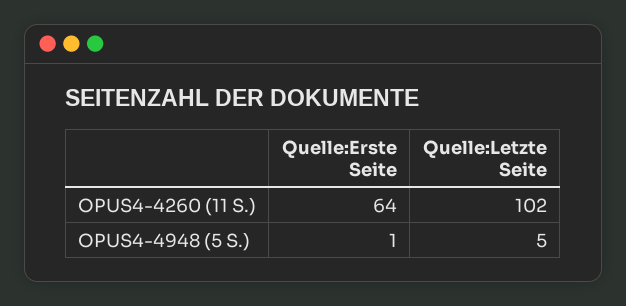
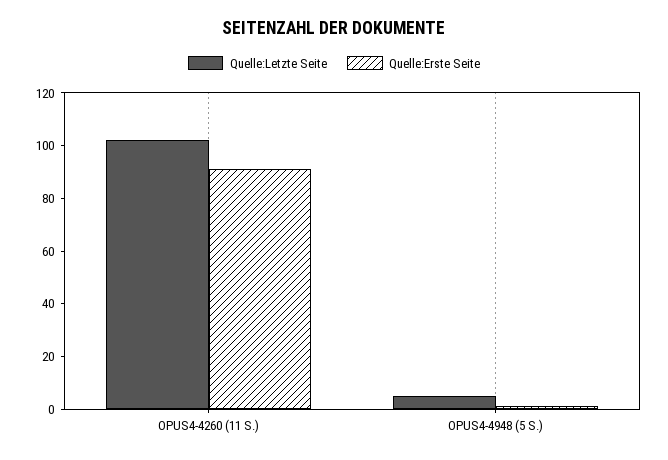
Quelle:Erste Seite, OPUS4-4260 (11 S.): 64 -> 90

